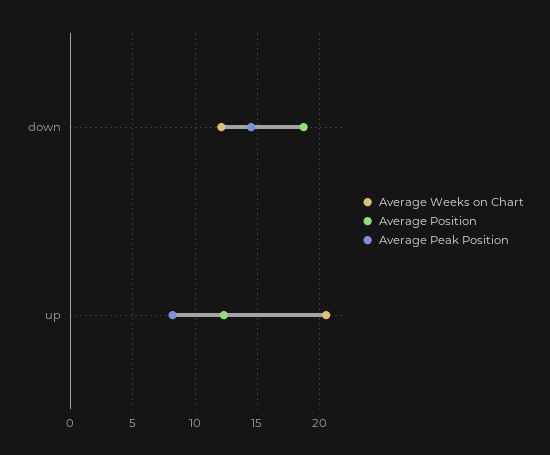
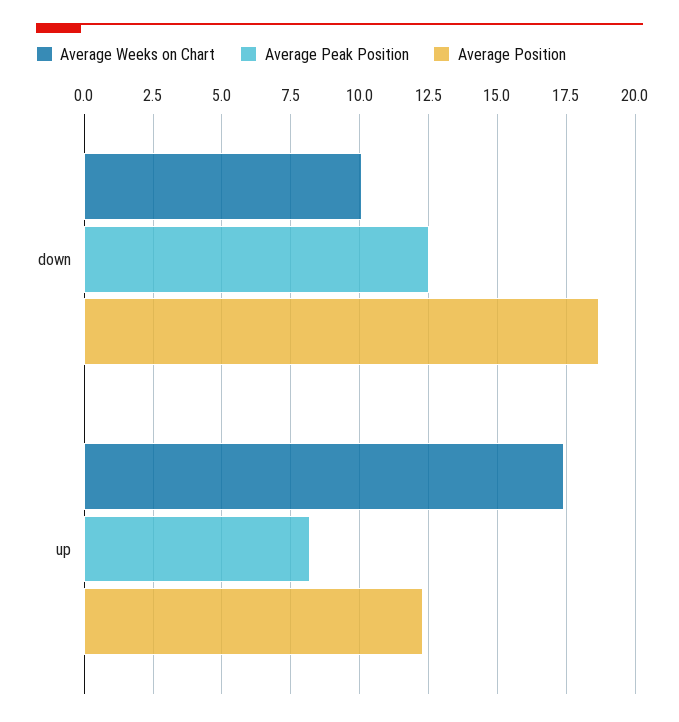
Average Weeks on Chart, down: 12 -> 10
Average Peak Position, down: 14.5 -> 12.5
Average Weeks on Chart, up: 20.5 -> 17.5

